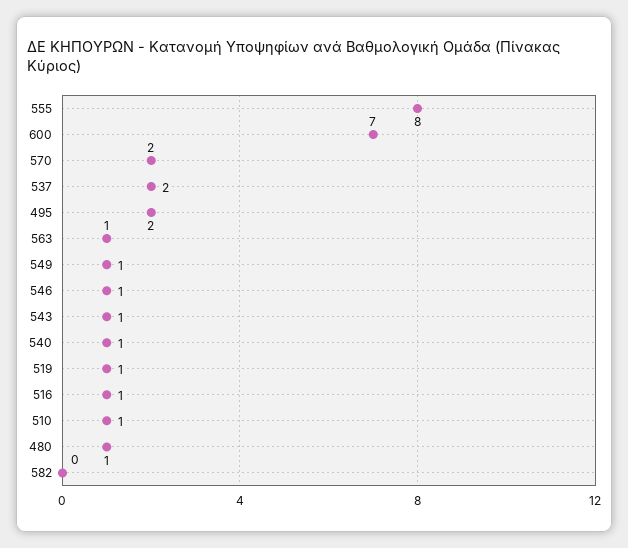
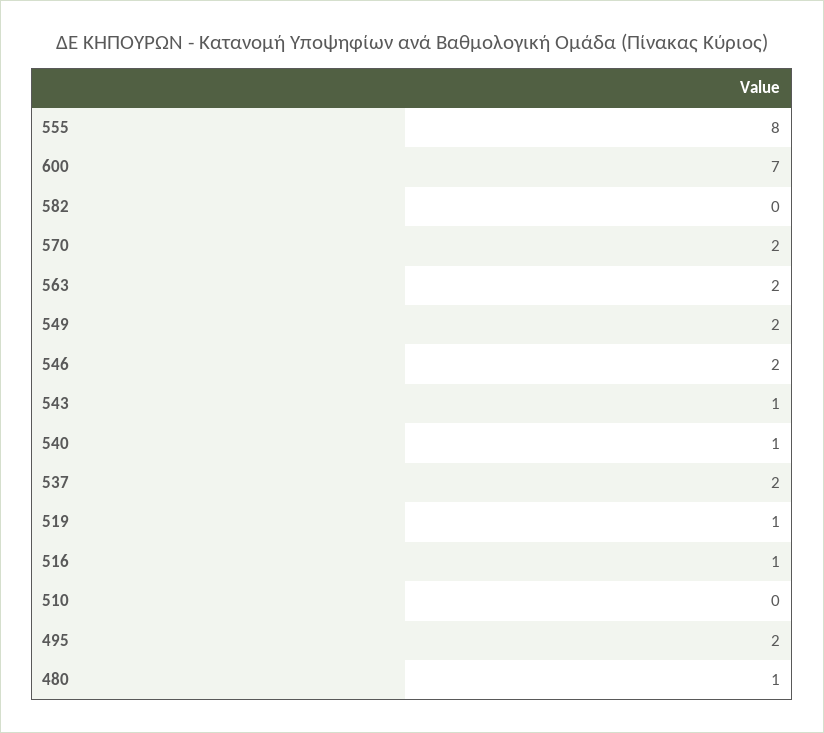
563: 1 -> 2
549: 1 -> 2
546: 1 -> 2
510: 1 -> 0

